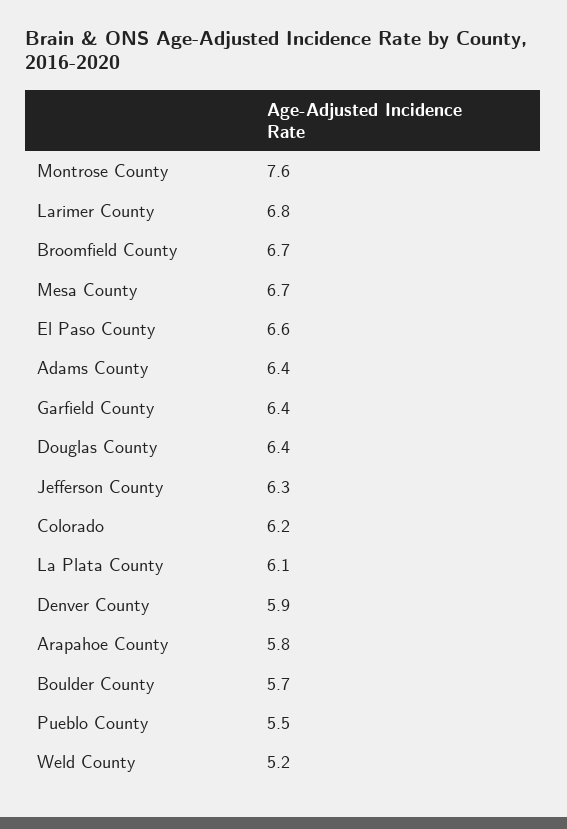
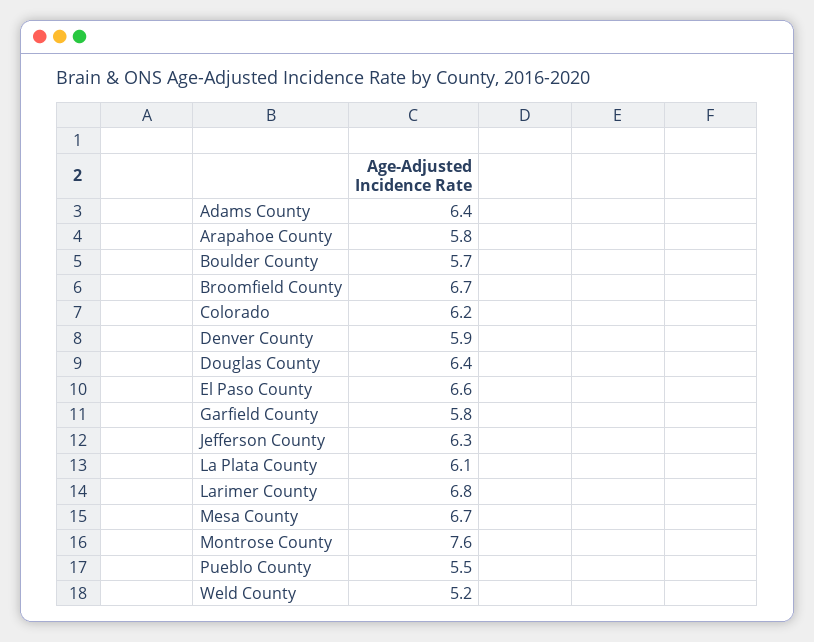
Garfield County: 6.4 -> 5.8

